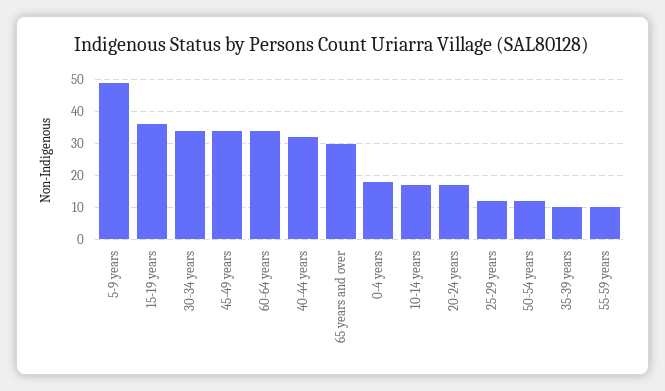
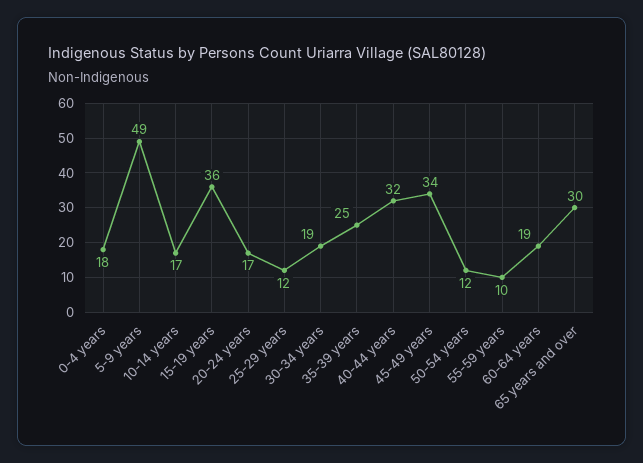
30-34 years: 35 -> 19
60-64 years: 35 -> 19
35-39 years: 10 -> 25

